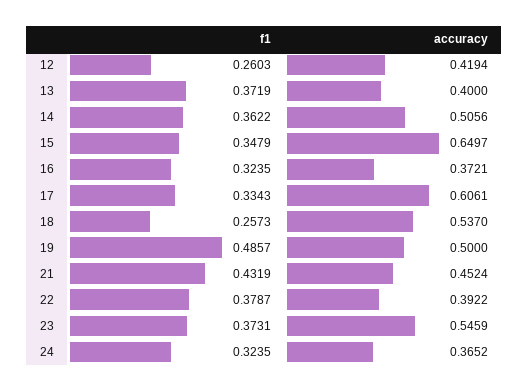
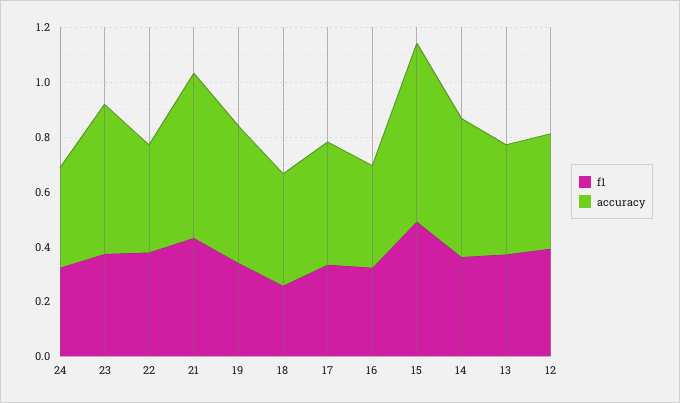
f1, 12: 0.2603 -> 0.4
f1, 15: 0.3479 -> 0.5
accuracy, 17: 0.6061 -> 0.45
accuracy, 18: 0.537 -> 0.4
f1, 19: 0.4857 -> 0.35
accuracy, 21: 0.4524 -> 0.6

